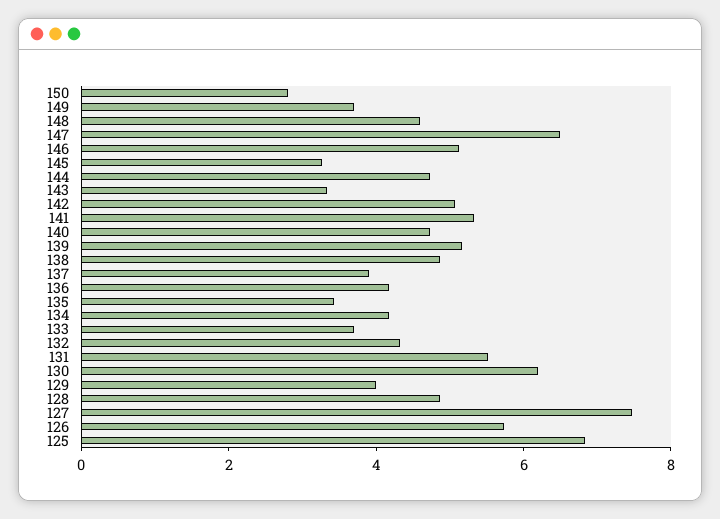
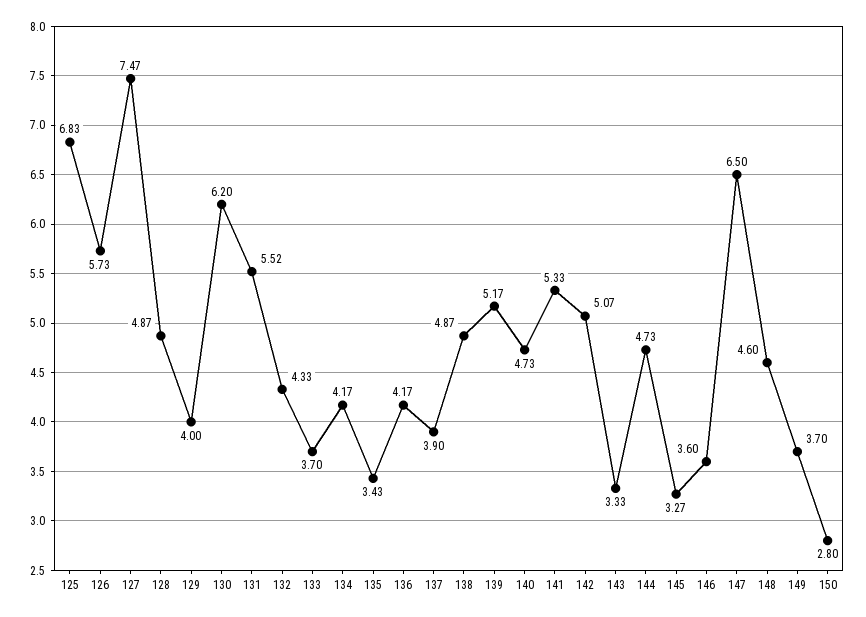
146: 5 -> 3.6

